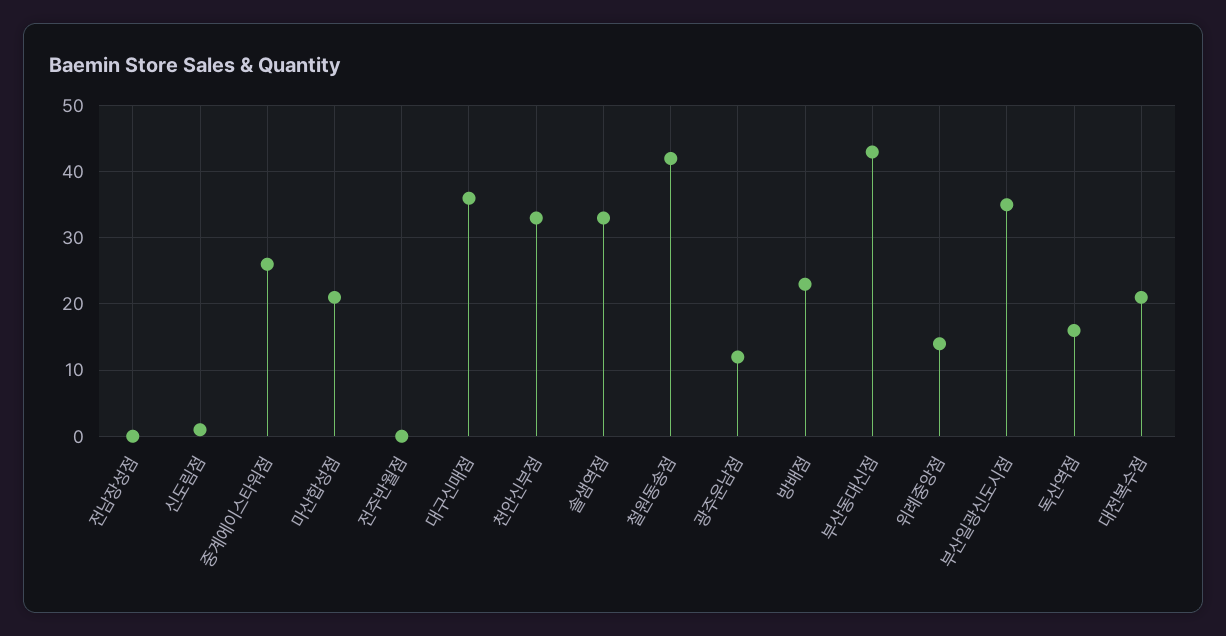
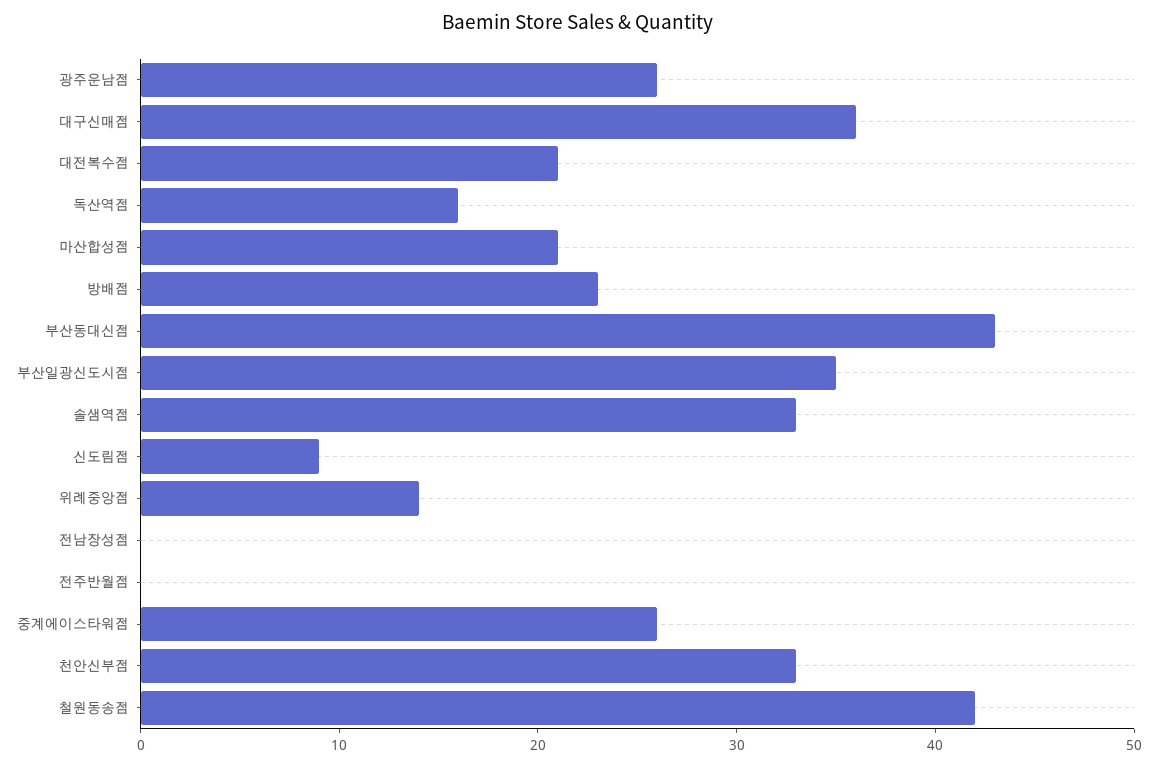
신도림점: 1 -> 9
광주운남점: 12 -> 26

